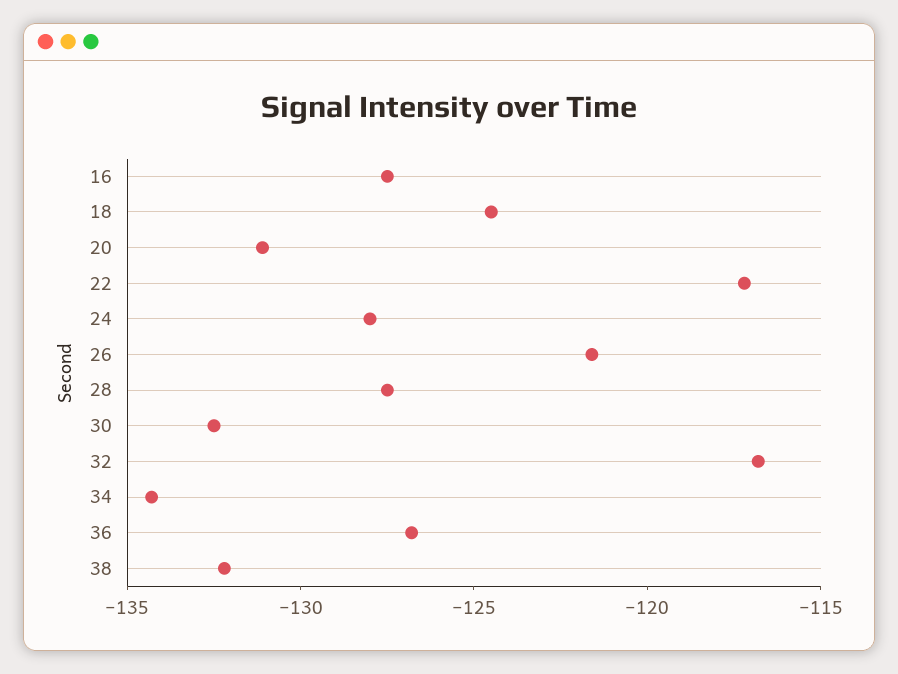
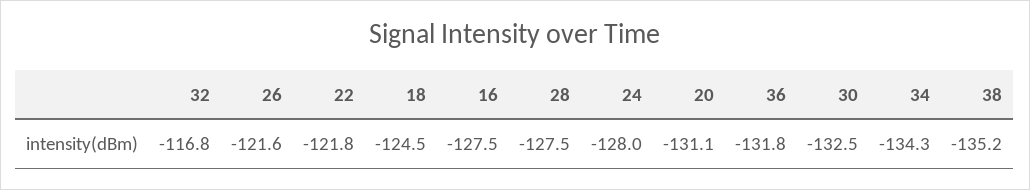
22: -117 -> -121.8
36: -127 -> -131.8
38: -132 -> -135.2

